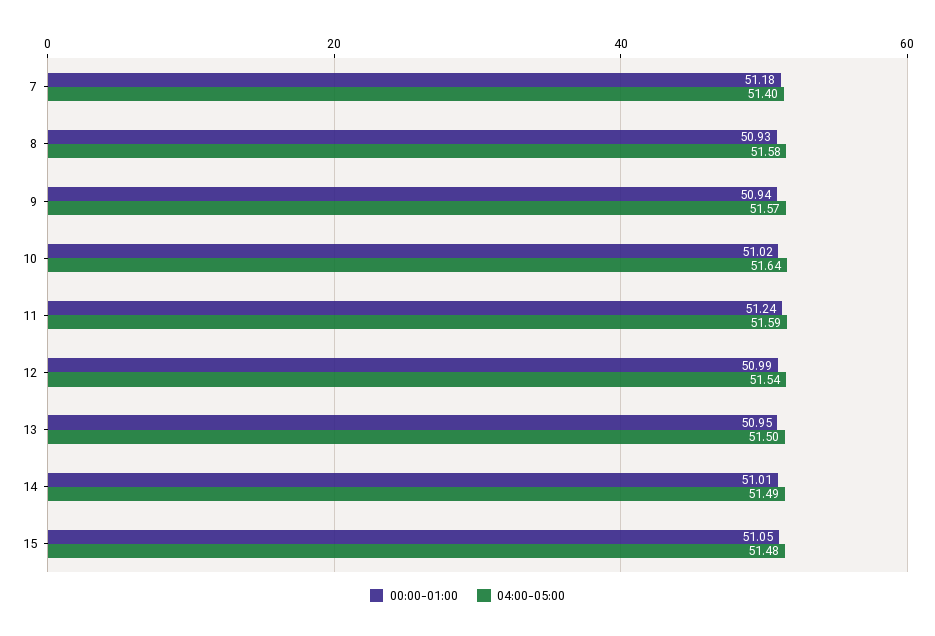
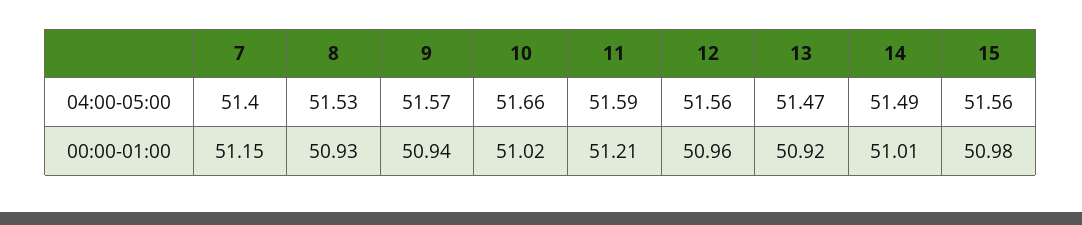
00:00-01:00, 7: 51.18 -> 51.15
04:00-05:00, 8: 51.58 -> 51.53
04:00-05:00, 10: 51.64 -> 51.66
00:00-01:00, 11: 51.24 -> 51.21
00:00-01:00, 12: 50.99 -> 50.96
04:00-05:00, 12: 51.54 -> 51.56
00:00-01:00, 13: 50.95 -> 50.92
04:00-05:00, 13: 51.5 -> 51.47
00:00-01:00, 15: 51.05 -> 50.98
04:00-05:00, 15: 51.48 -> 51.56

